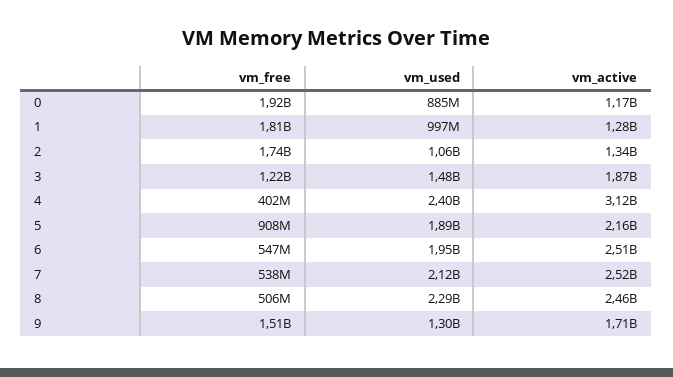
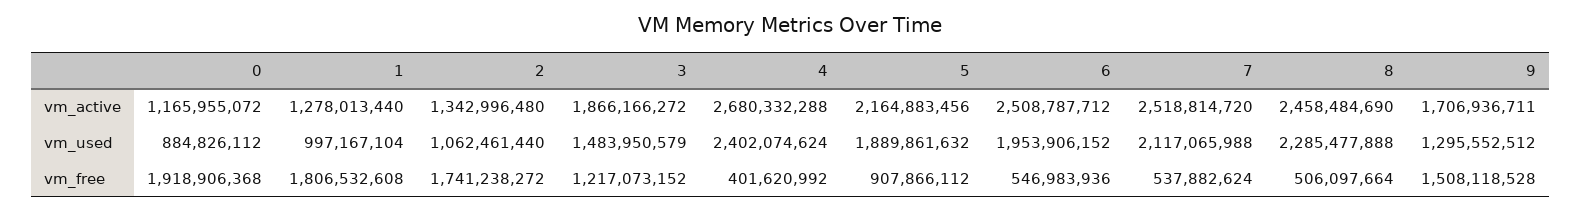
vm_active, 4: 3120000000 -> 2680332288

